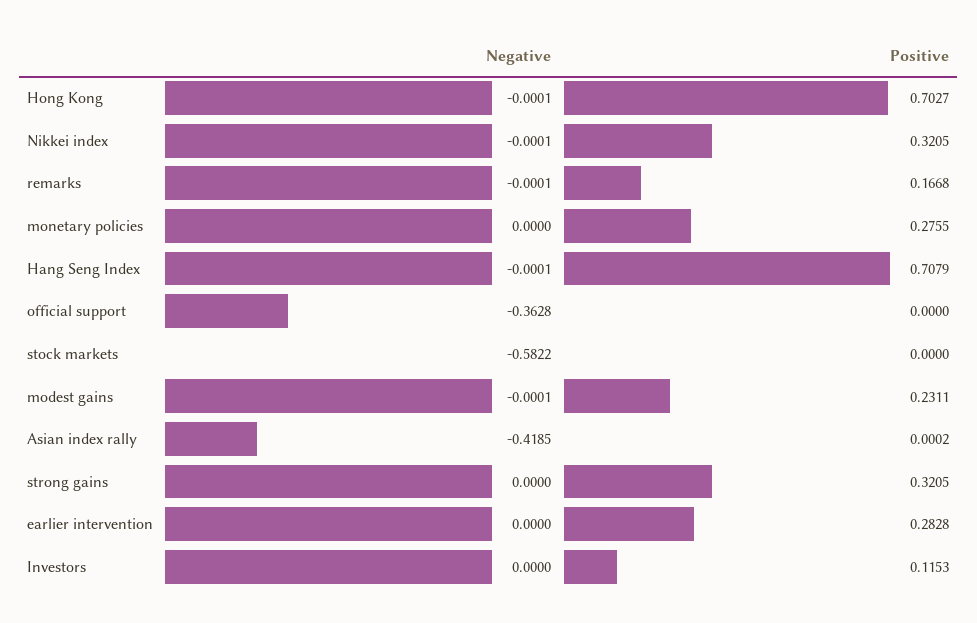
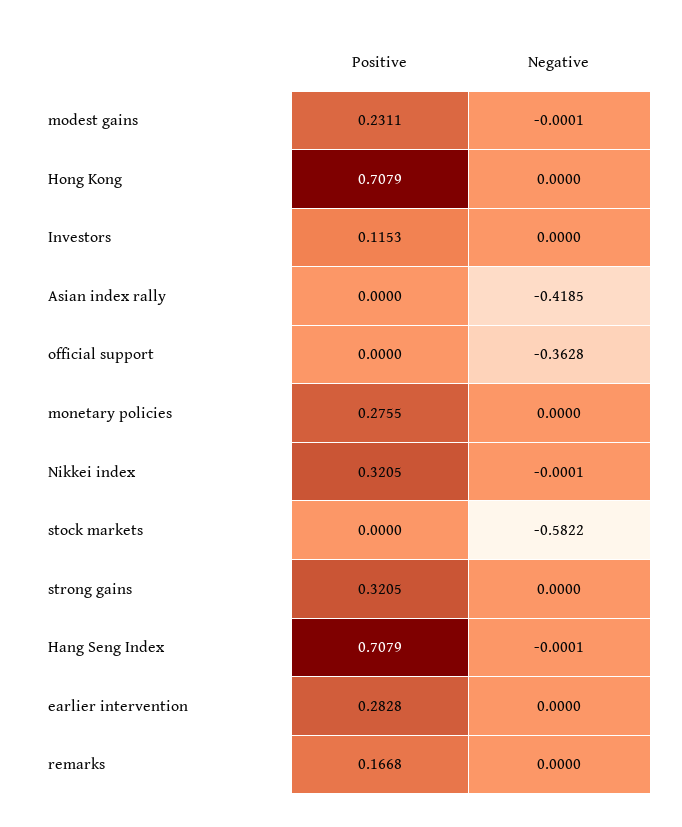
Negative, Hong Kong: -0.0001 -> 0
Positive, Hong Kong: 0.7027 -> 0.7079
Negative, remarks: -0.0001 -> 0
Positive, Asian index rally: 0.0002 -> 0

